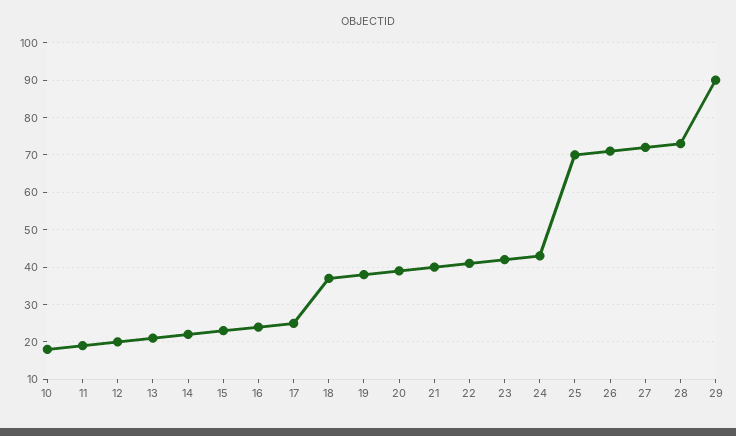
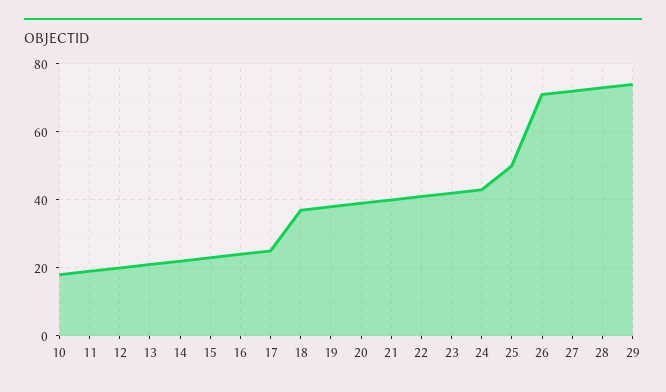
25: 70 -> 50
29: 90 -> 75

